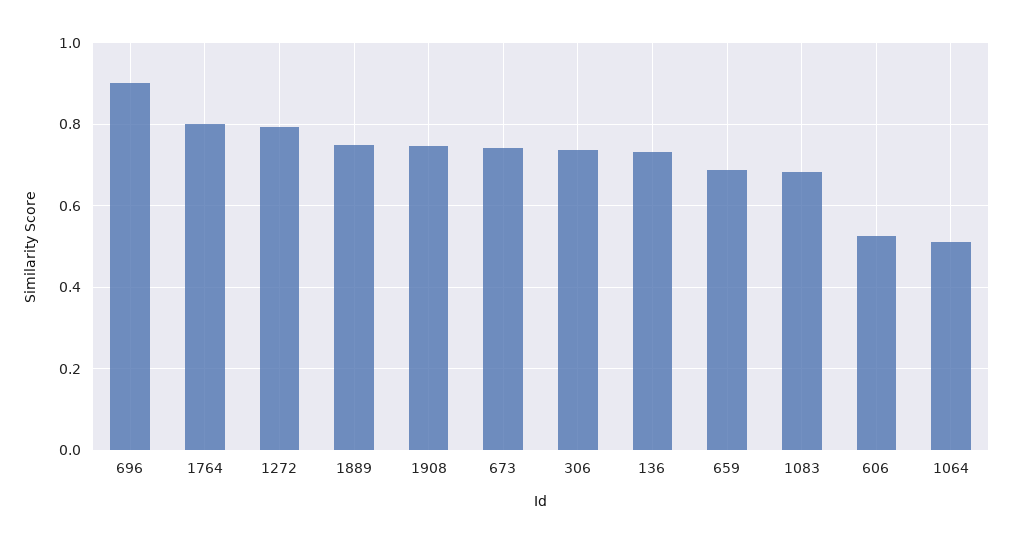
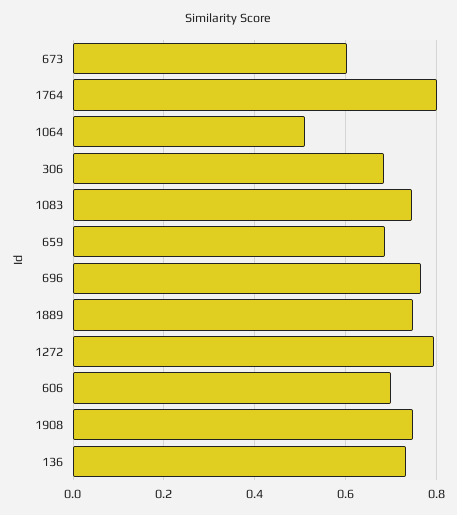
696: 0.9 -> 0.76
673: 0.74 -> 0.6
306: 0.74 -> 0.68
1083: 0.68 -> 0.74
606: 0.52 -> 0.7

